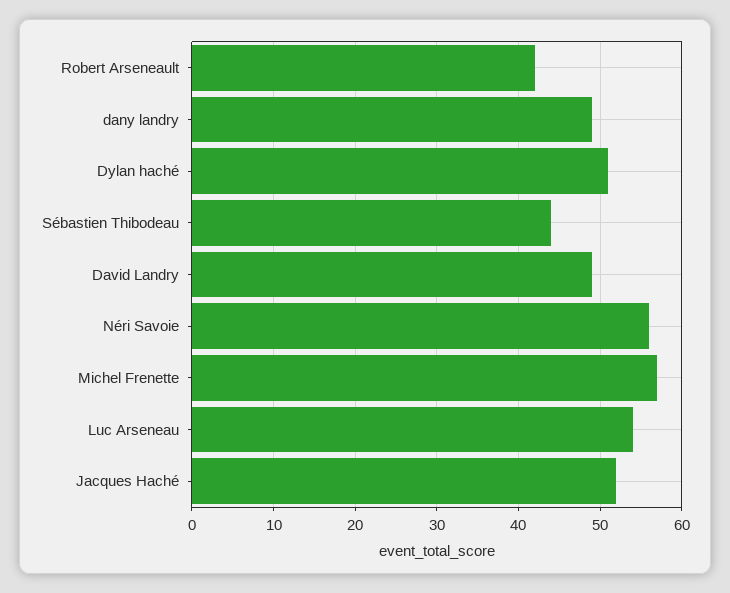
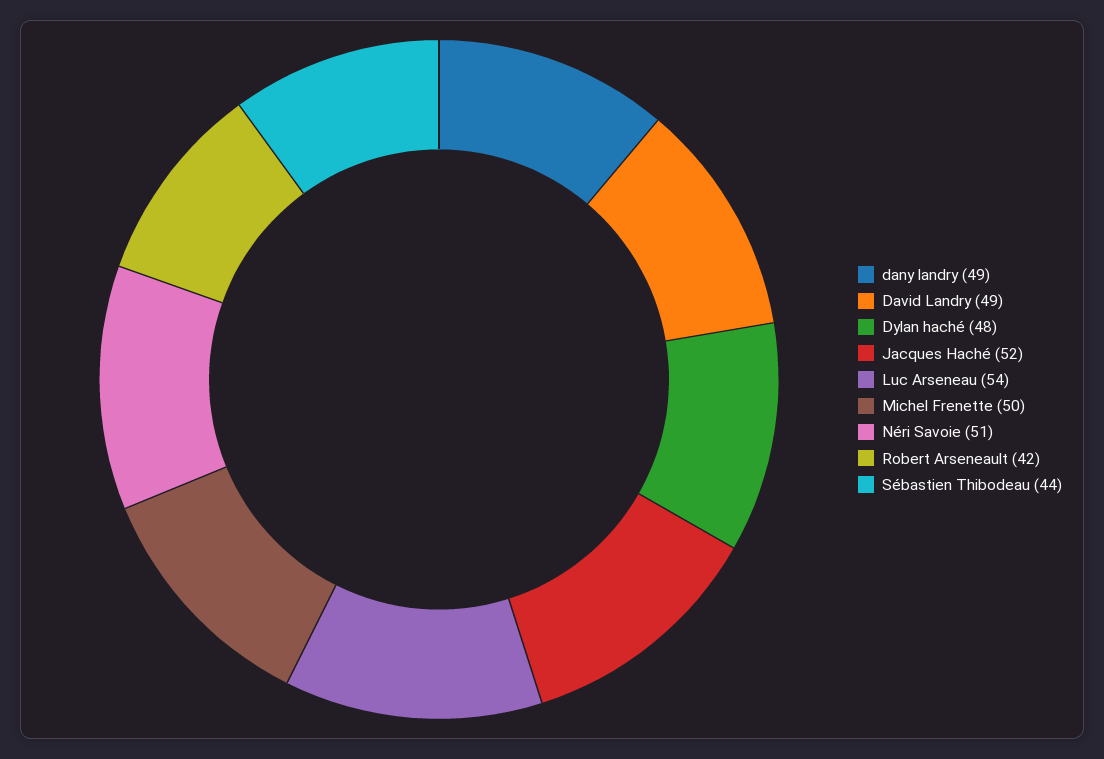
Dylan haché: 51 -> 48
Néri Savoie: 56 -> 51
Michel Frenette: 57 -> 50

